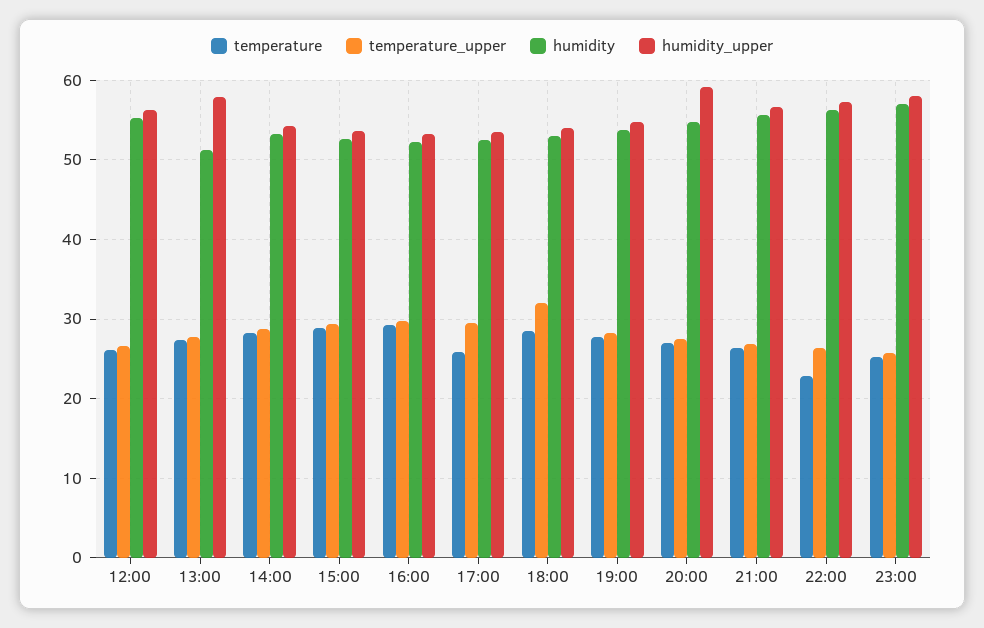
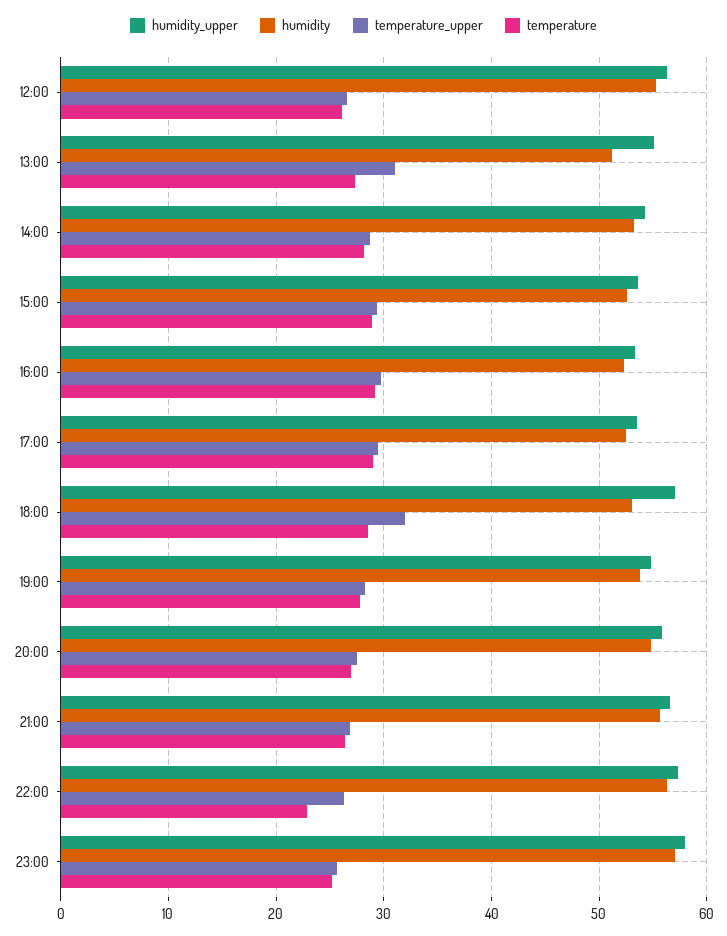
temperature_upper, 13:00: 28 -> 31
humidity_upper, 13:00: 58 -> 55
temperature, 17:00: 26 -> 29
humidity_upper, 18:00: 54 -> 57
humidity_upper, 20:00: 59 -> 56

